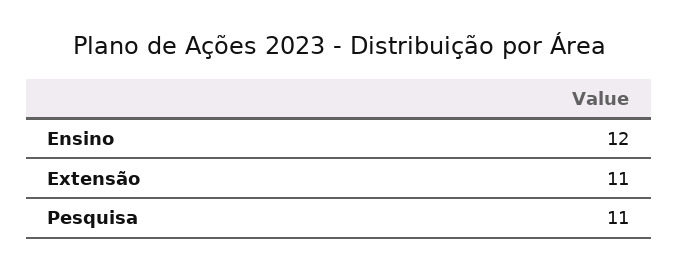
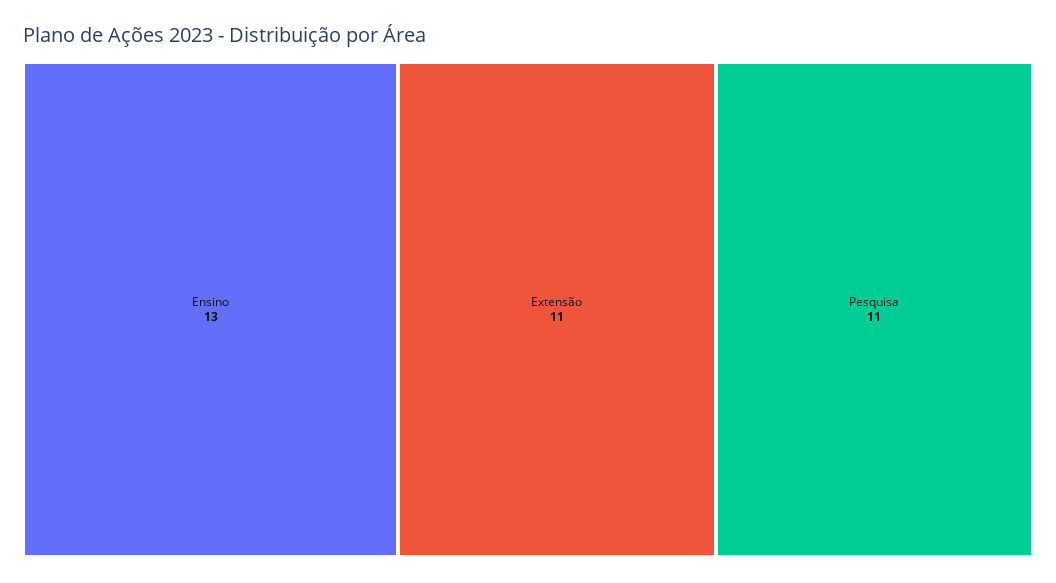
Ensino: 12 -> 13

